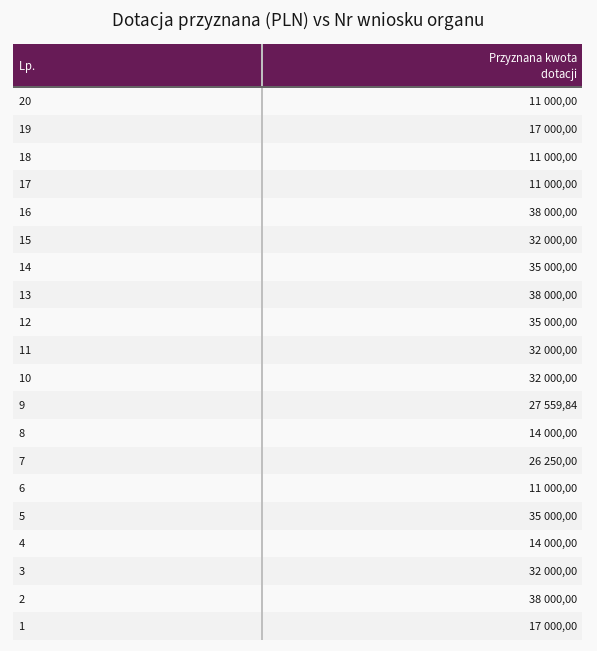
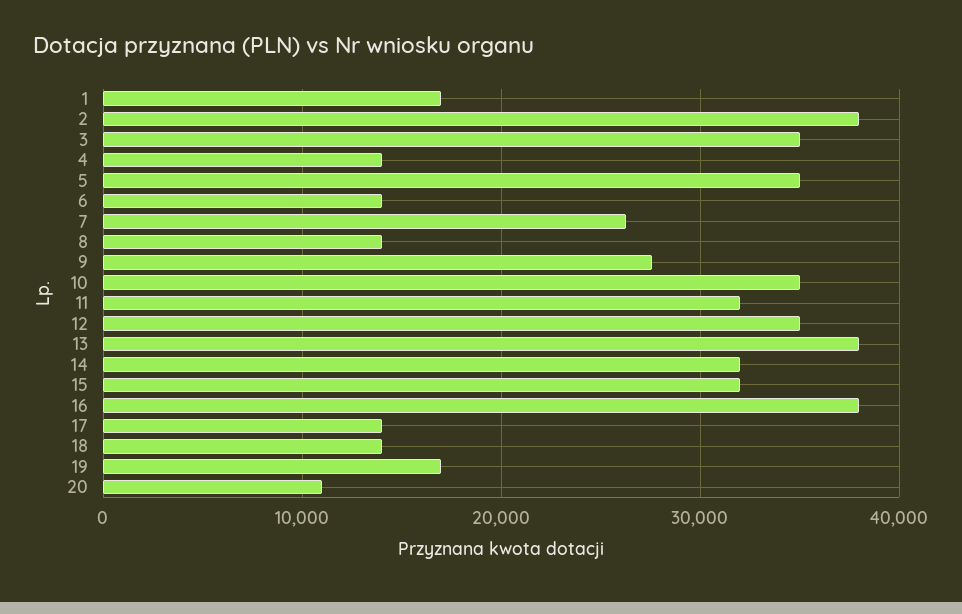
18: 11000 -> 14000
17: 11000 -> 14000
14: 35000 -> 32000
10: 32000 -> 35000
6: 11000 -> 14000
3: 32000 -> 35000

